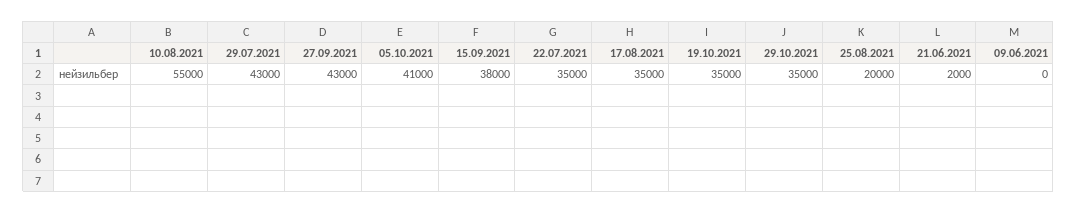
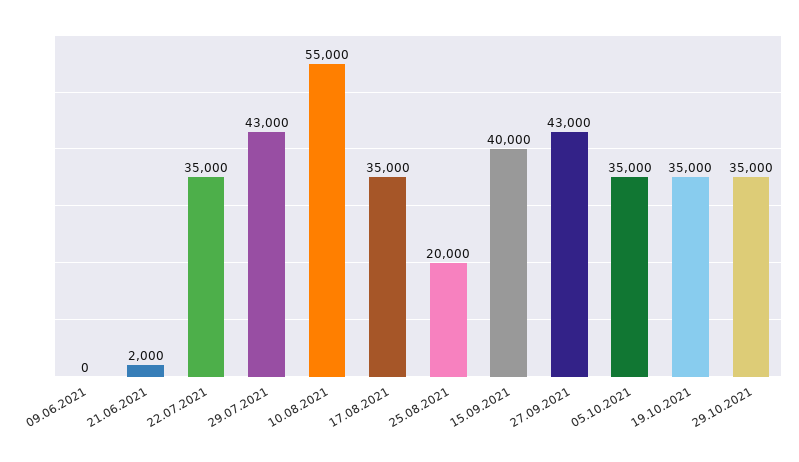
05.10.2021: 41000 -> 35000
15.09.2021: 38000 -> 40000

